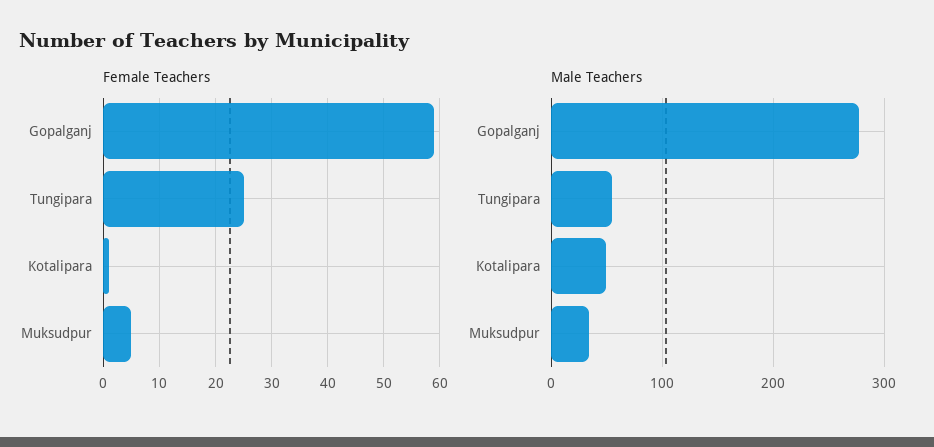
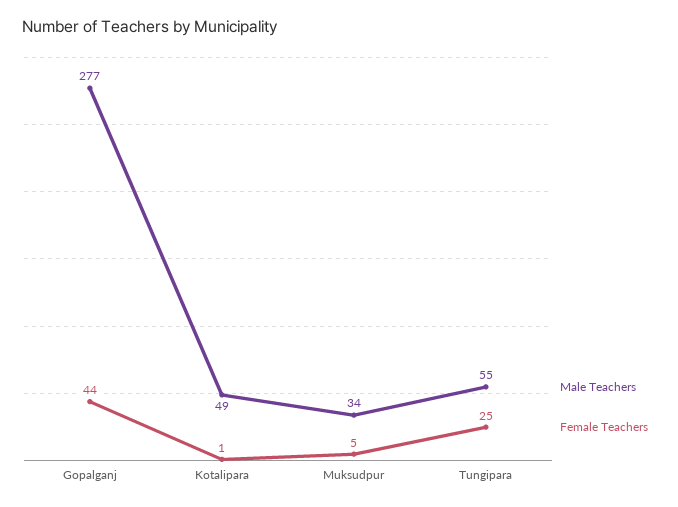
Female Teachers, Gopalganj: 60 -> 44

